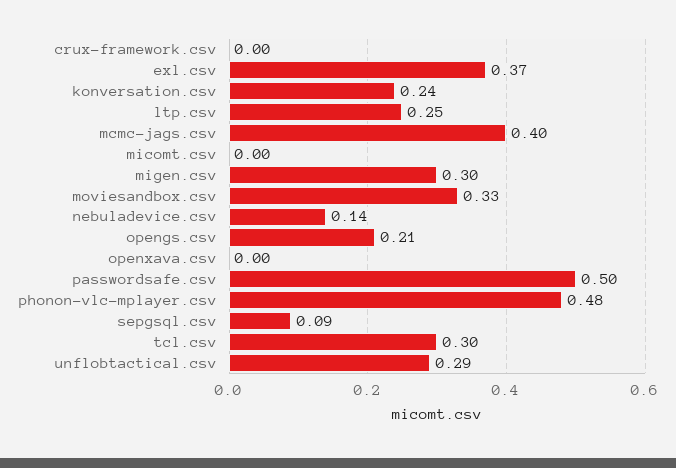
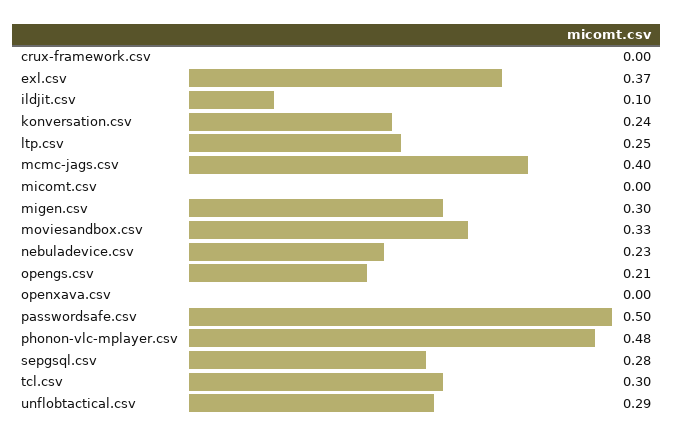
nebuladevice.csv: 0.14 -> 0.23
sepgsql.csv: 0.09 -> 0.28
ildjit.csv: none -> 0.1

